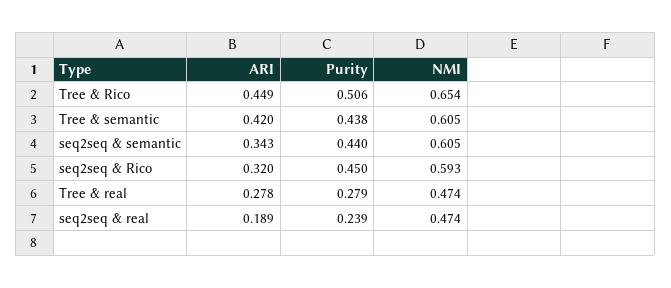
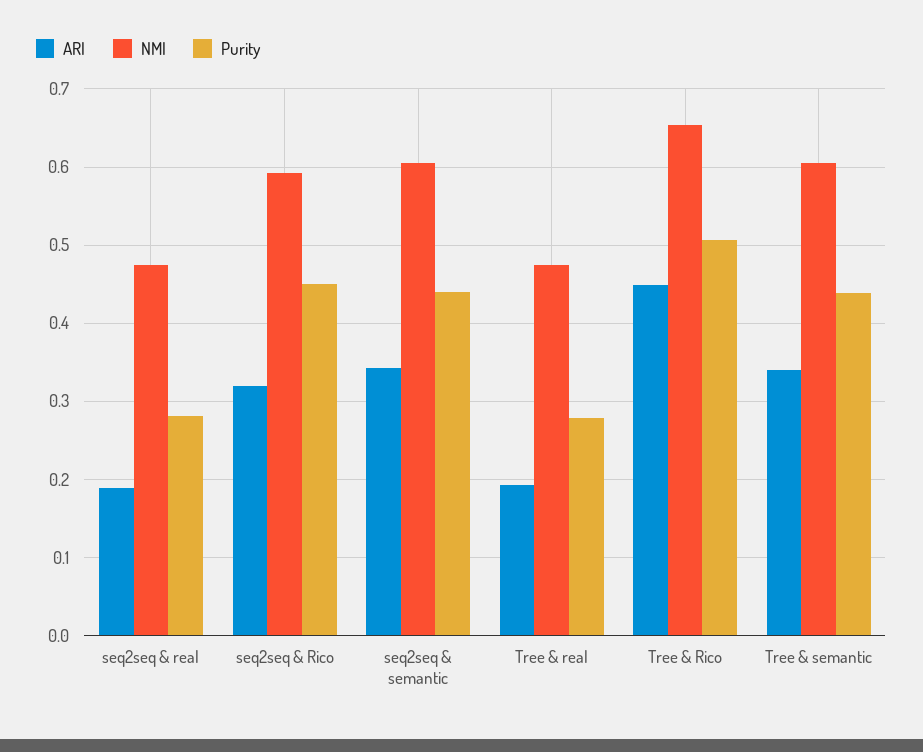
ARI, Tree & semantic: 0.42 -> 0.34
ARI, Tree & real: 0.278 -> 0.19
Purity, seq2seq & real: 0.239 -> 0.28

